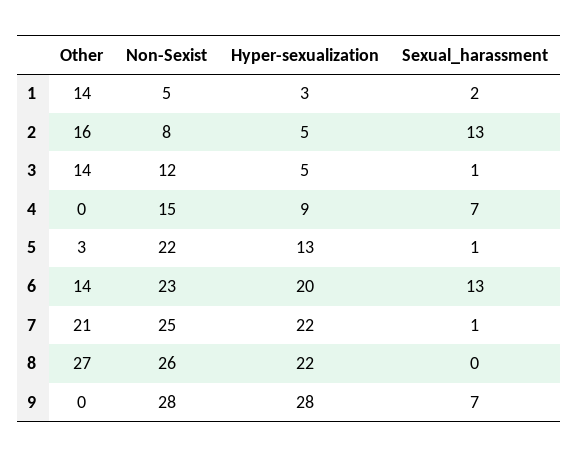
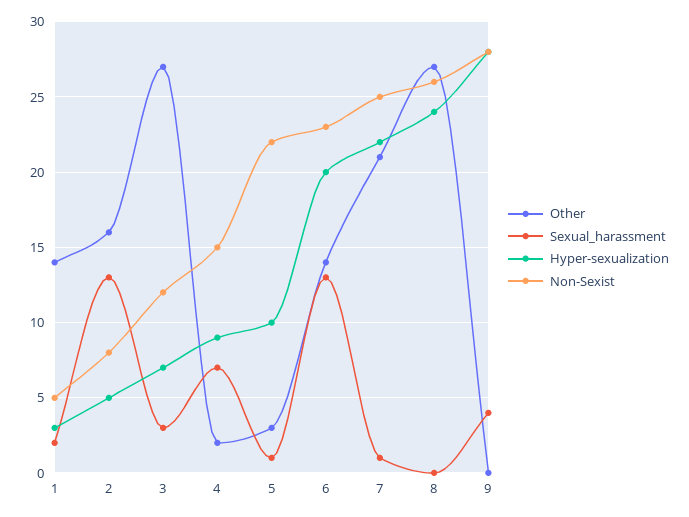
Other, 3: 14 -> 27
Hyper-sexualization, 3: 5 -> 7
Sexual_harassment, 3: 1 -> 3
Other, 4: 0 -> 2
Hyper-sexualization, 5: 13 -> 10
Hyper-sexualization, 8: 22 -> 24
Sexual_harassment, 9: 7 -> 4

